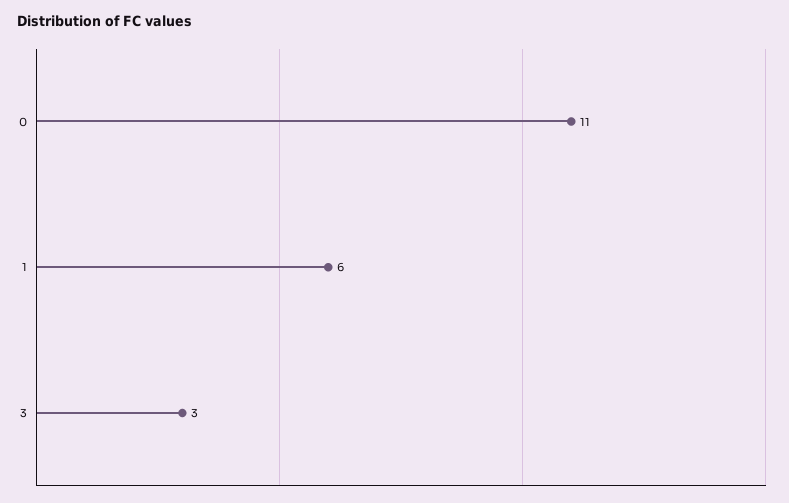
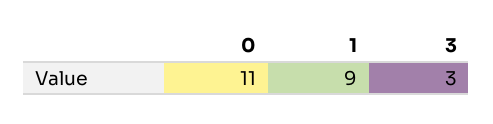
1: 6 -> 9

